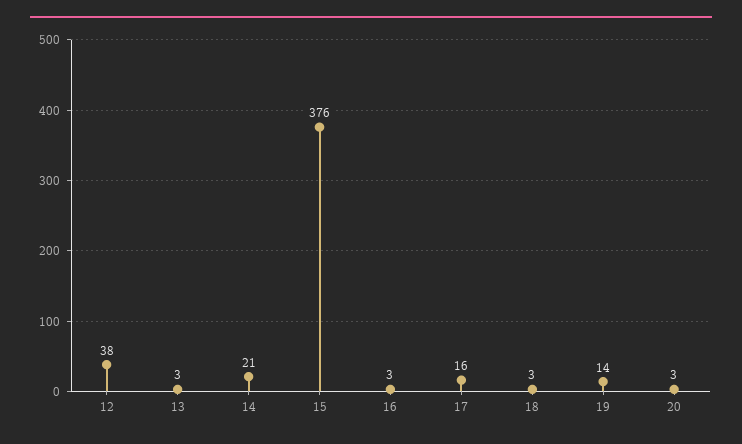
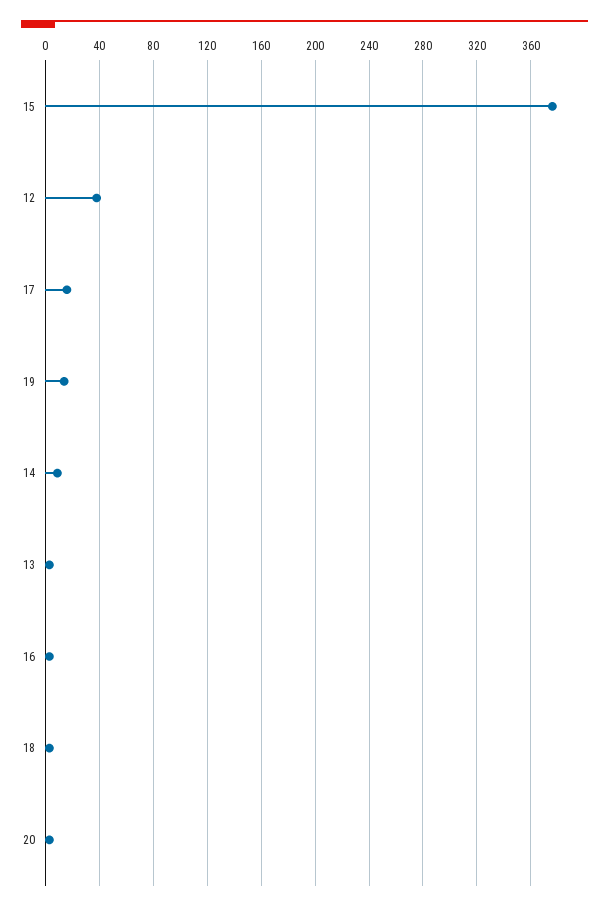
14: 21 -> 10

